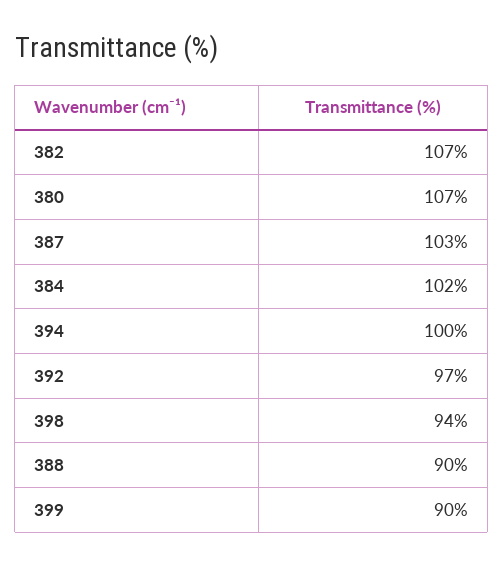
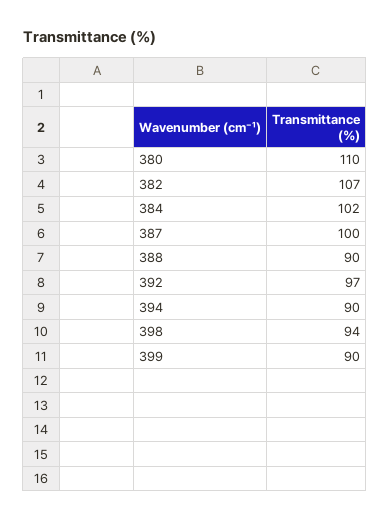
380: 107 -> 110
387: 103 -> 100
394: 100 -> 90

